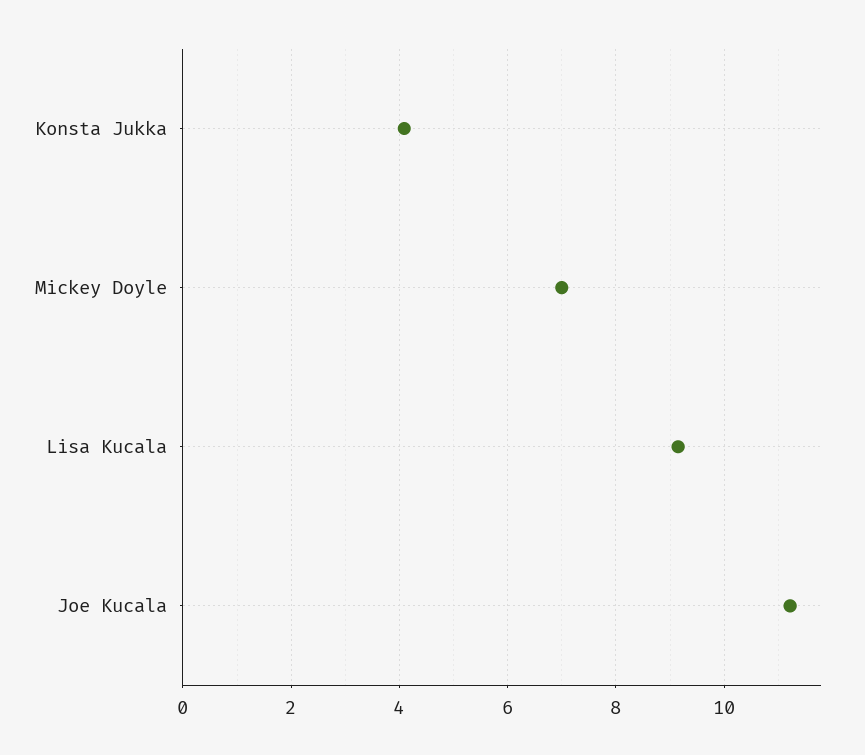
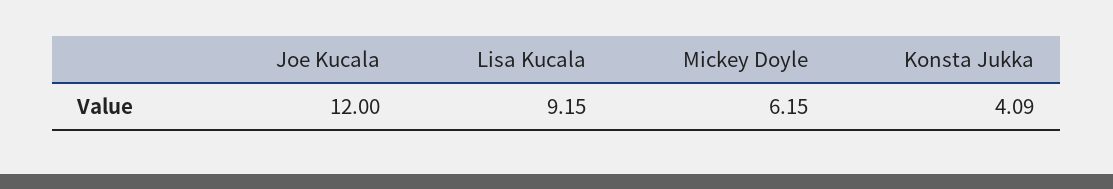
Mickey Doyle: 7 -> 6.15
Joe Kucala: 11.2 -> 12

